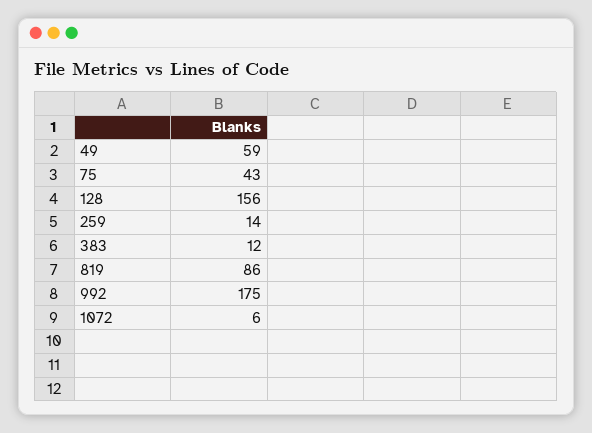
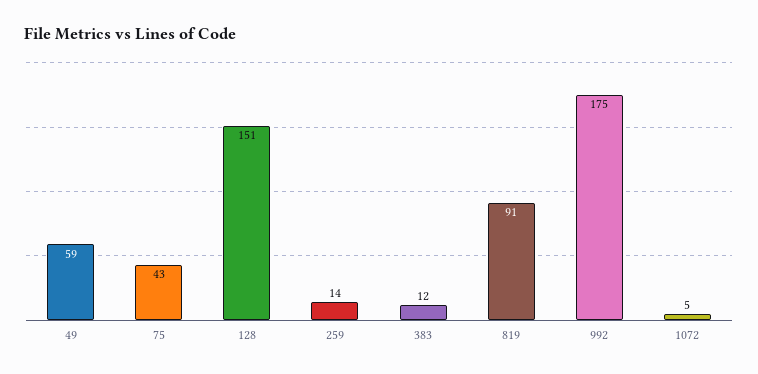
128: 156 -> 151
819: 86 -> 91
1072: 6 -> 5

